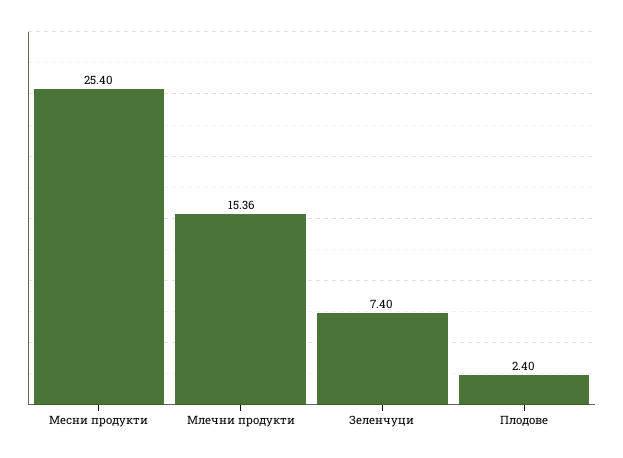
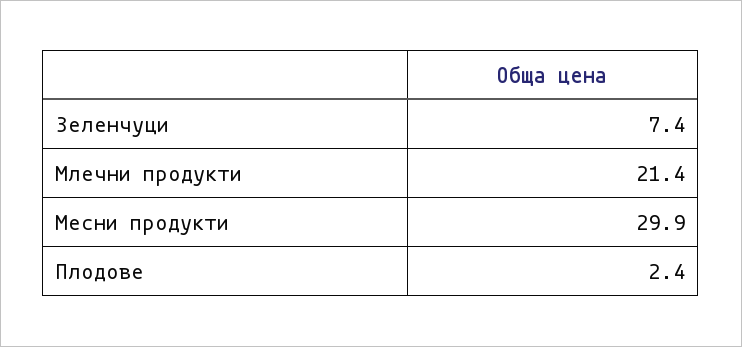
Месни продукти: 25.4 -> 29.9
Млечни продукти: 15.36 -> 21.4

